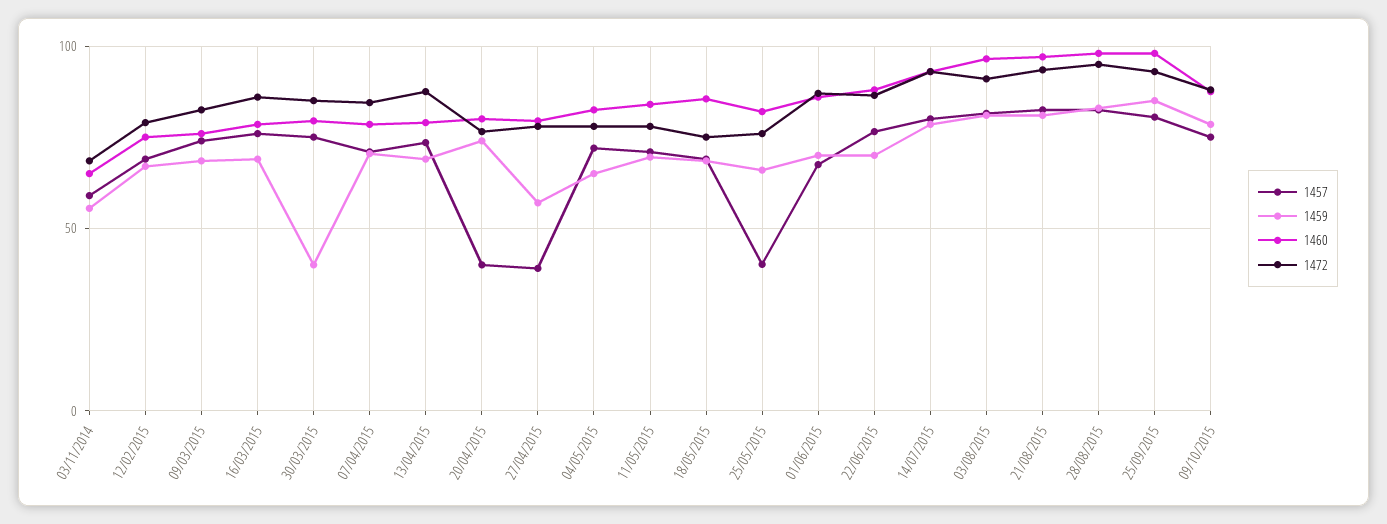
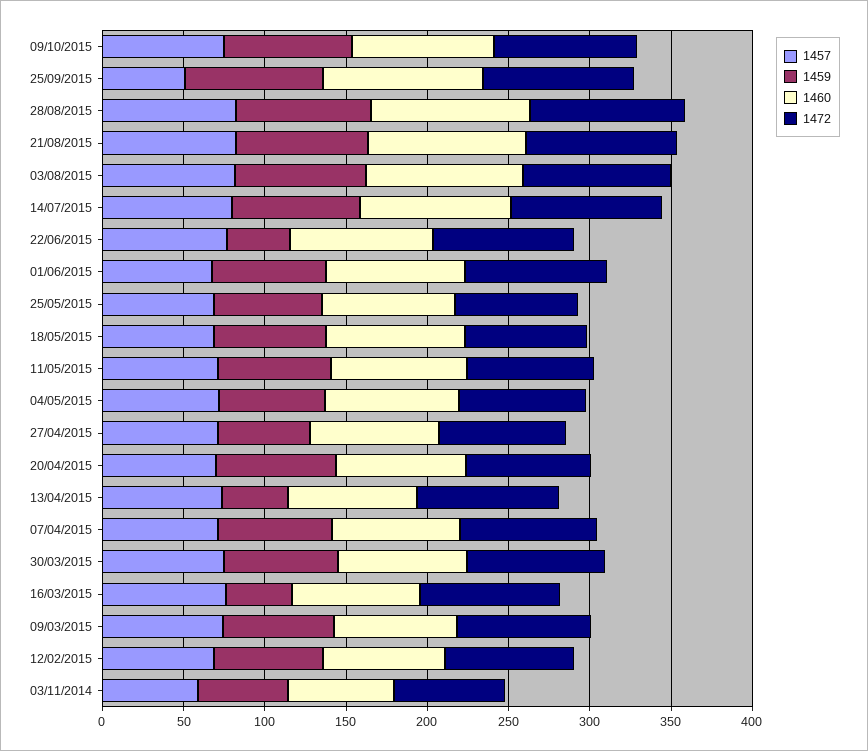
1459, 16/03/2015: 70 -> 40
1459, 30/03/2015: 40 -> 70
1459, 13/04/2015: 70 -> 40
1457, 20/04/2015: 40 -> 70
1457, 27/04/2015: 40 -> 70
1457, 25/05/2015: 40 -> 70
1459, 22/06/2015: 70 -> 40
1457, 25/09/2015: 80 -> 50

